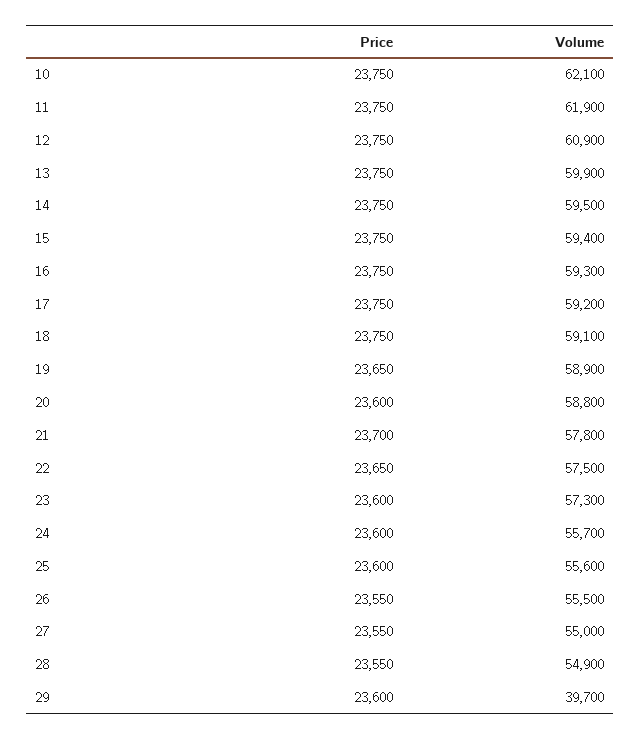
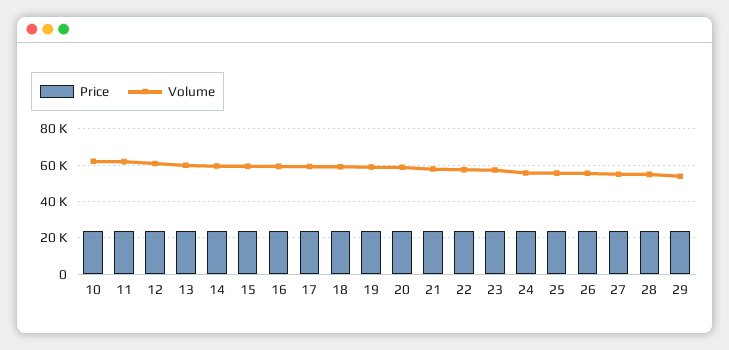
Volume, 29: 39700 -> 55000

